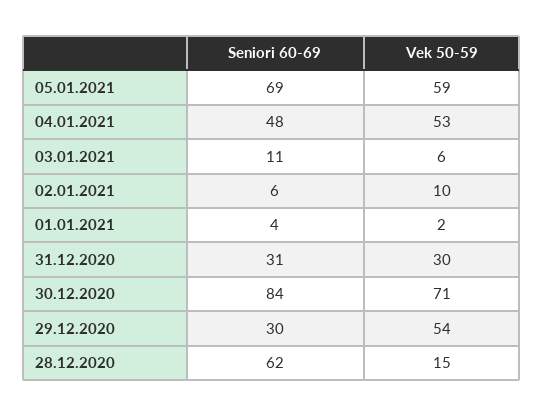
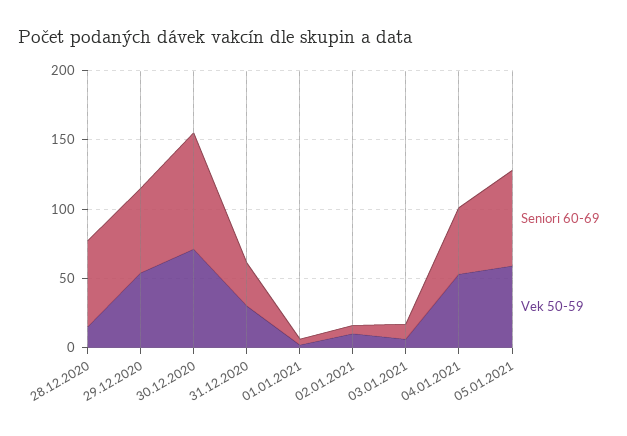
Seniori 60-69, 29.12.2020: 30 -> 60

